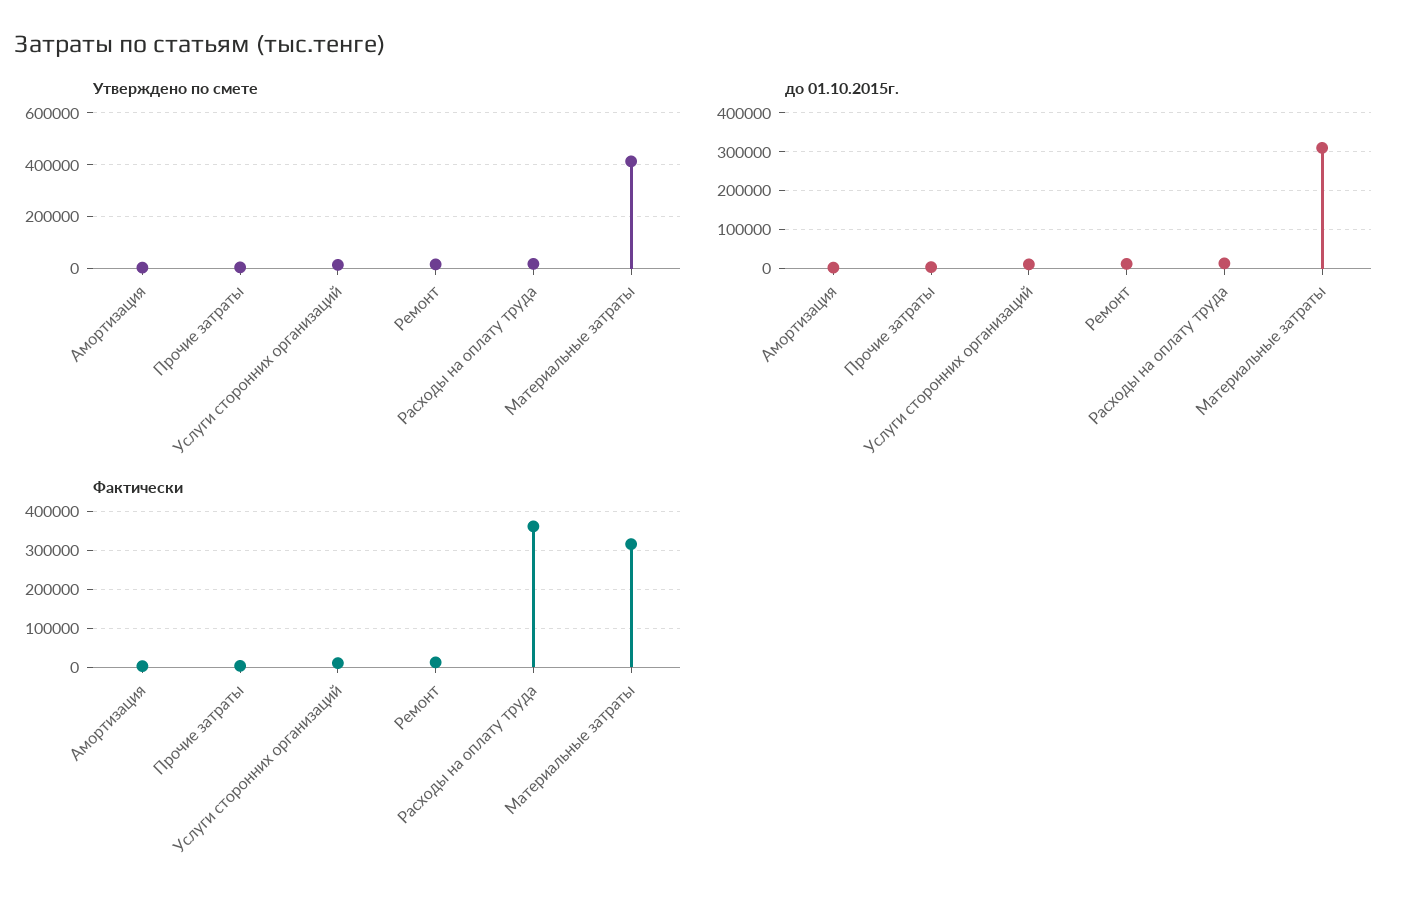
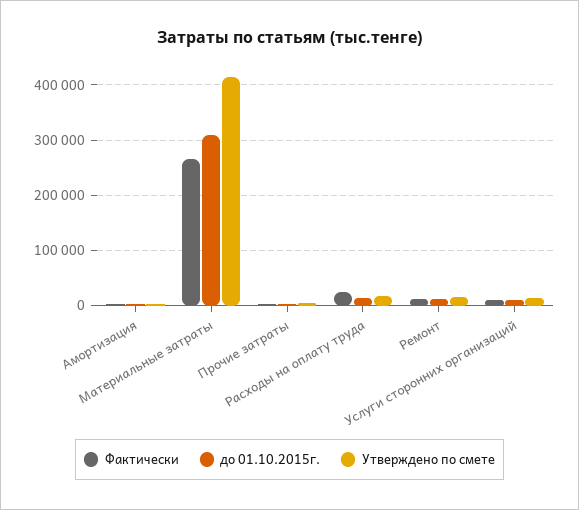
Фактически, Расходы на оплату труда: 360000 -> 20000
Фактически, Материальные затраты: 320000 -> 260000

